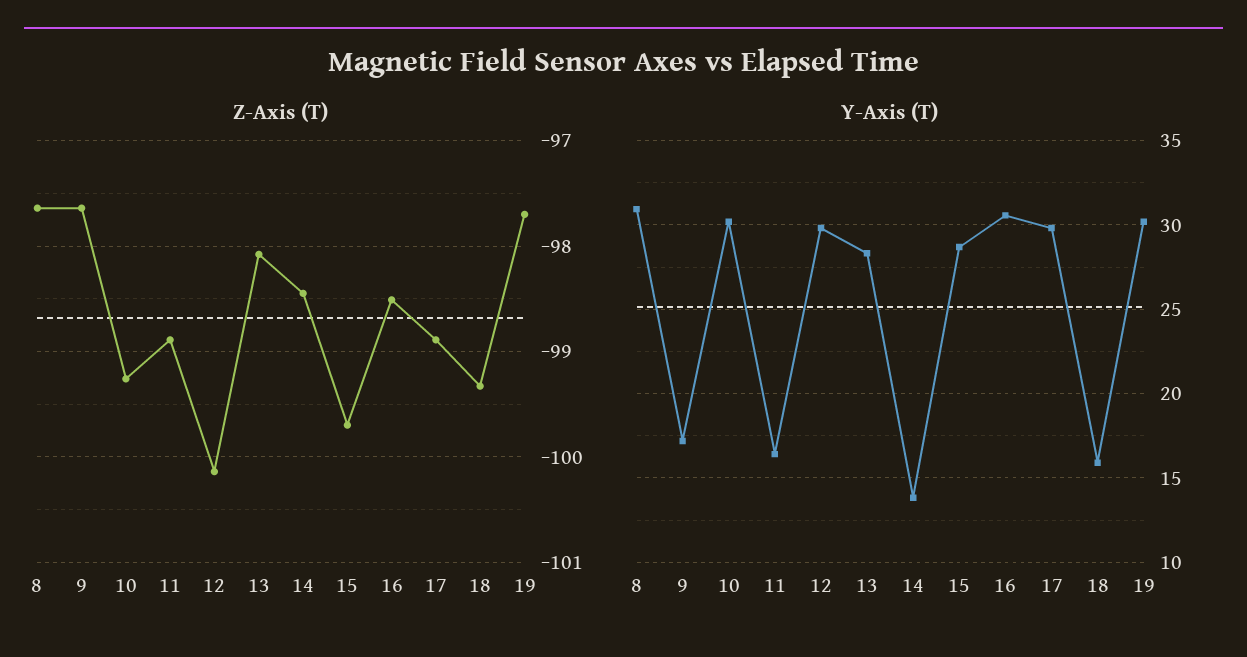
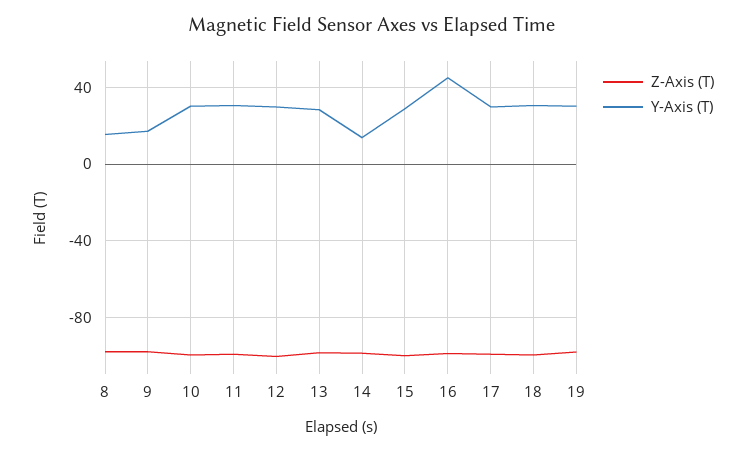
Y-Axis (T), 8: 31 -> 15
Y-Axis (T), 11: 16.5 -> 30
Y-Axis (T), 16: 30.5 -> 45
Y-Axis (T), 18: 16 -> 30

